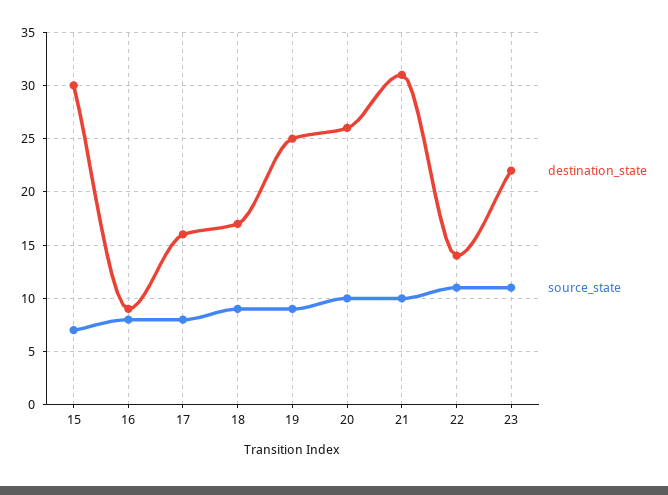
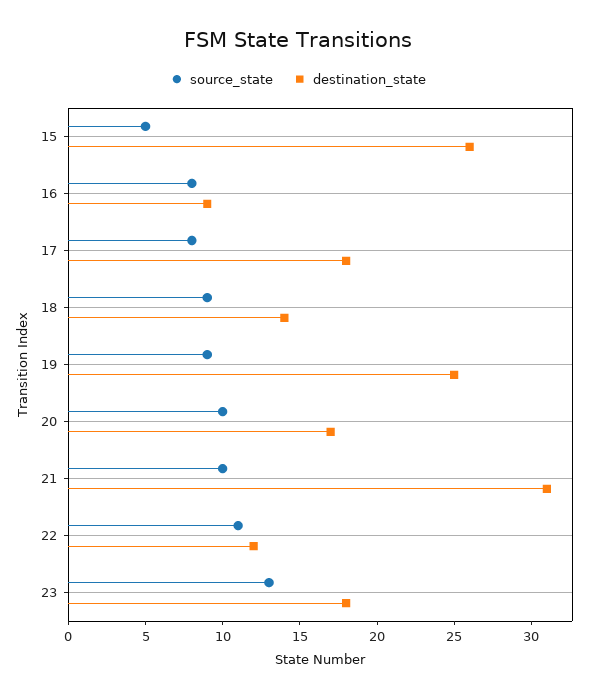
destination_state, 15: 30 -> 26
source_state, 15: 7 -> 5
destination_state, 17: 16 -> 18
destination_state, 18: 17 -> 14
destination_state, 20: 26 -> 17
destination_state, 22: 14 -> 12
destination_state, 23: 22 -> 18
source_state, 23: 11 -> 13

